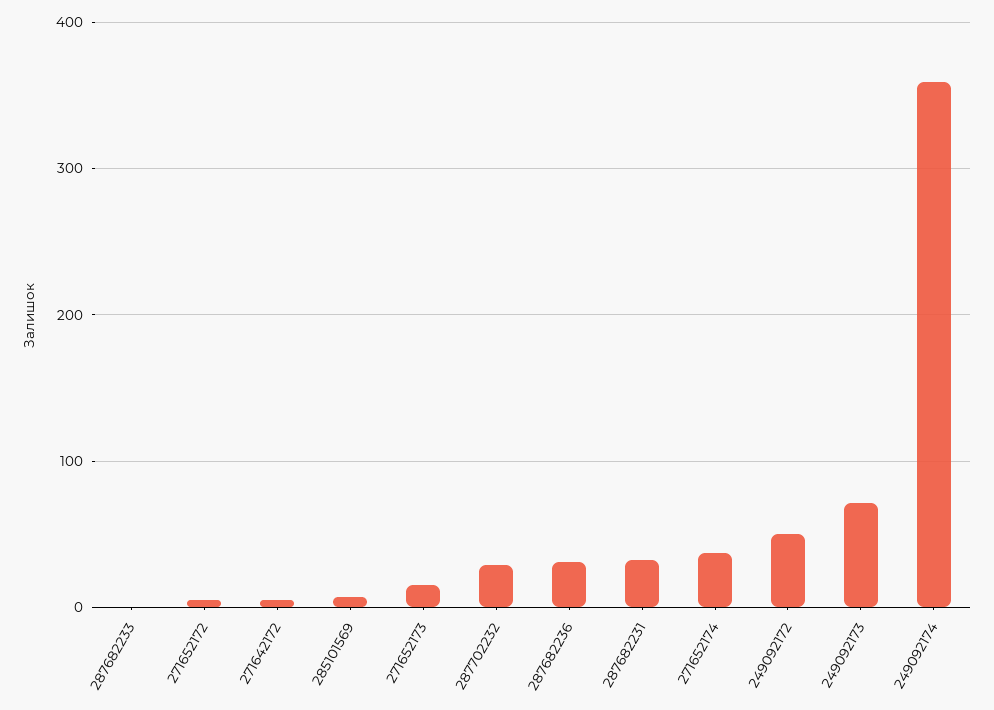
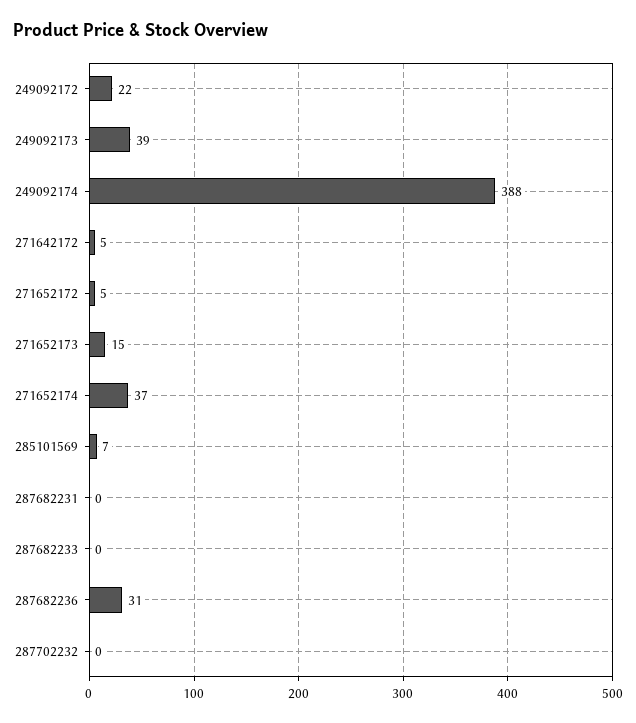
287702232: 30 -> 0
287682231: 30 -> 0
249092172: 50 -> 22
249092173: 70 -> 39
249092174: 360 -> 388

